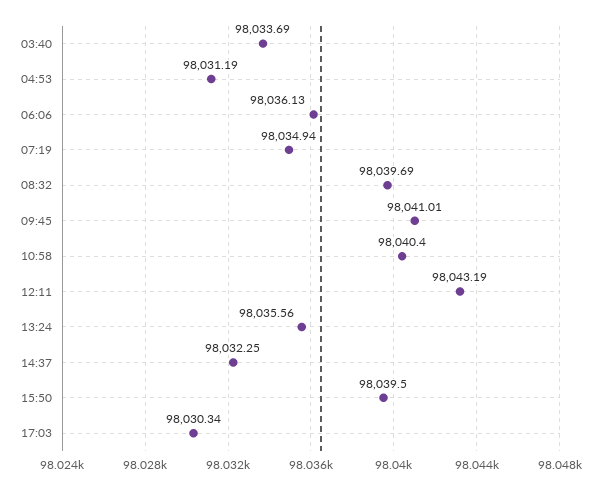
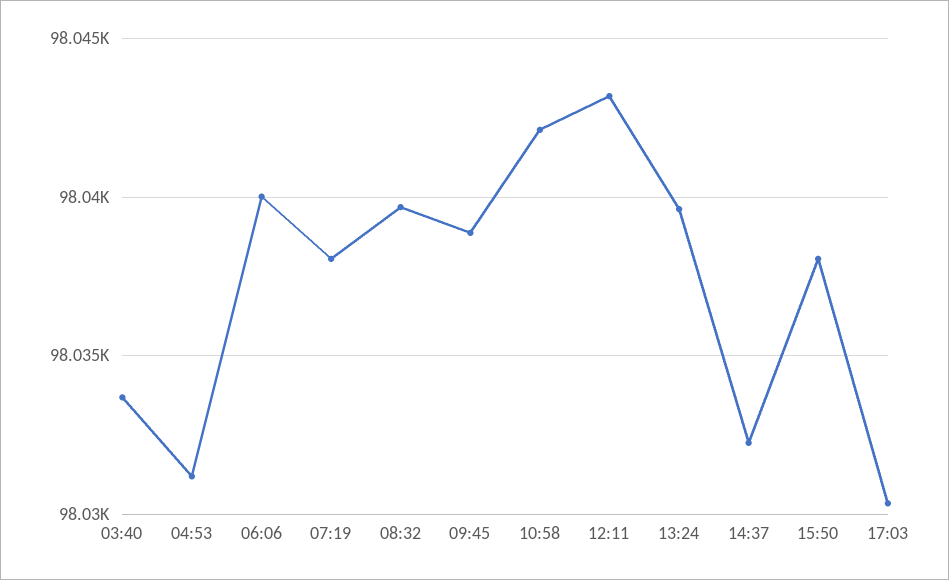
06:06: 98036.13 -> 98040
07:19: 98034.94 -> 98038
09:45: 98041.01 -> 98039
10:58: 98040.4 -> 98042
13:24: 98035.56 -> 98039.5
15:50: 98039.5 -> 98038

